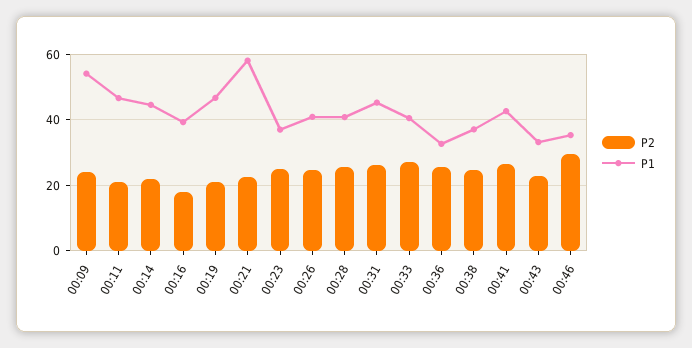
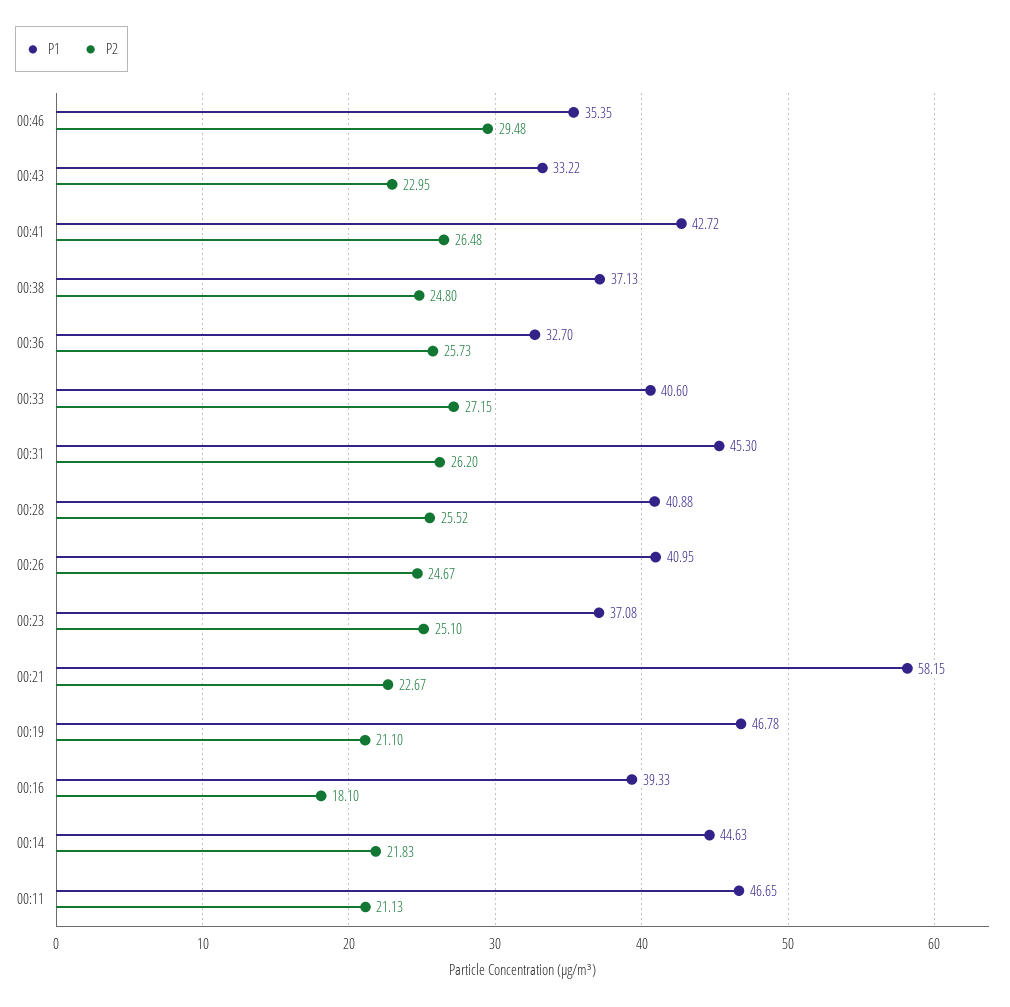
P2, 00:09: 24 -> none
P1, 00:09: 54 -> none

